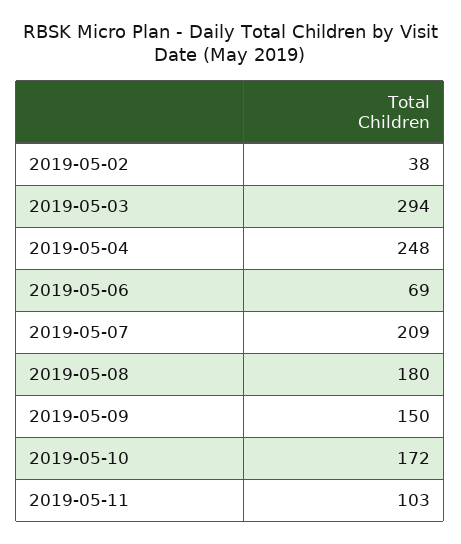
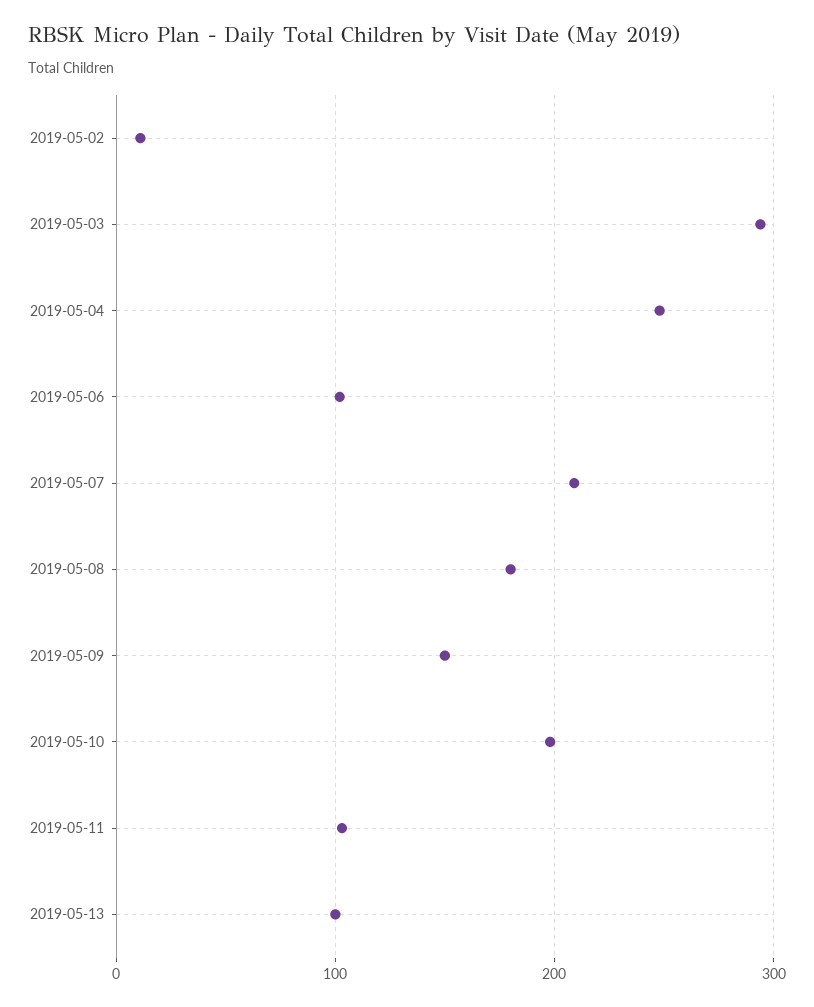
2019-05-02: 38 -> 10
2019-05-06: 69 -> 100
2019-05-10: 172 -> 200
2019-05-13: none -> 100

